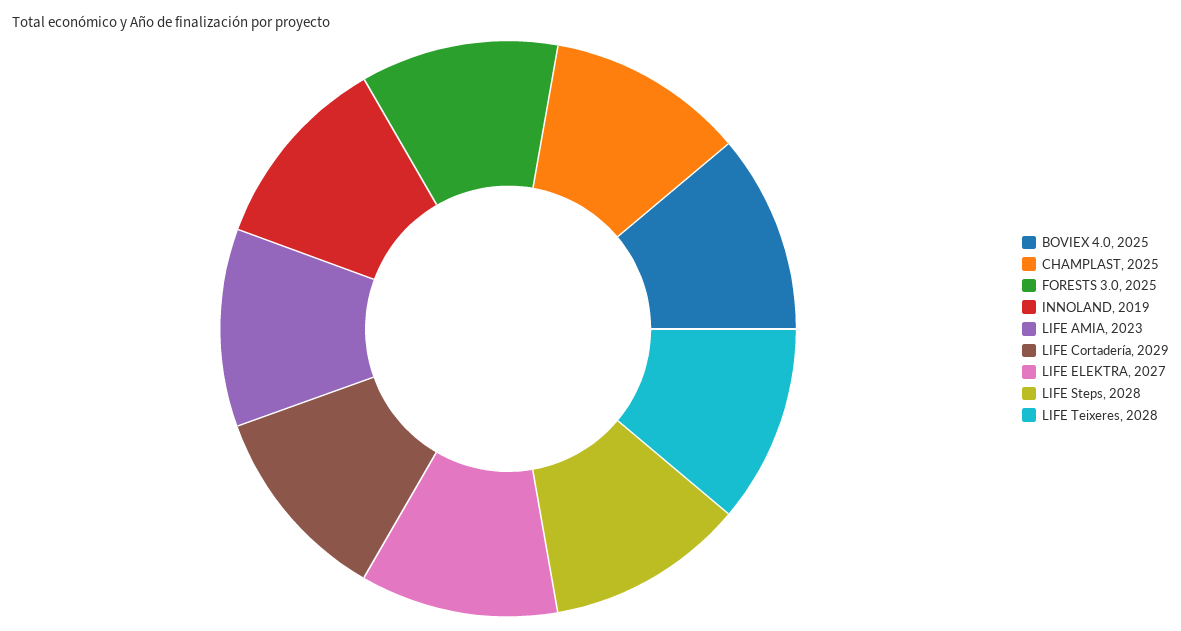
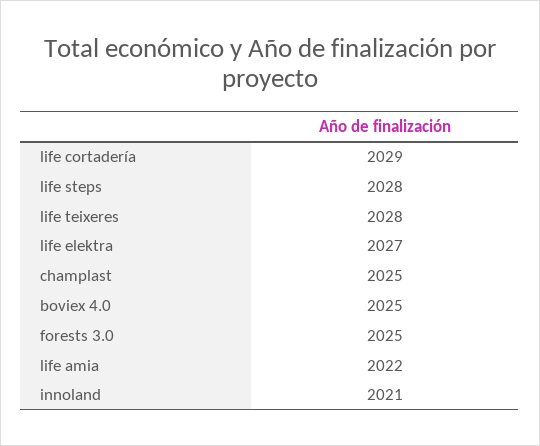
INNOLAND: 2019 -> 2021
LIFE AMIA: 2023 -> 2022

